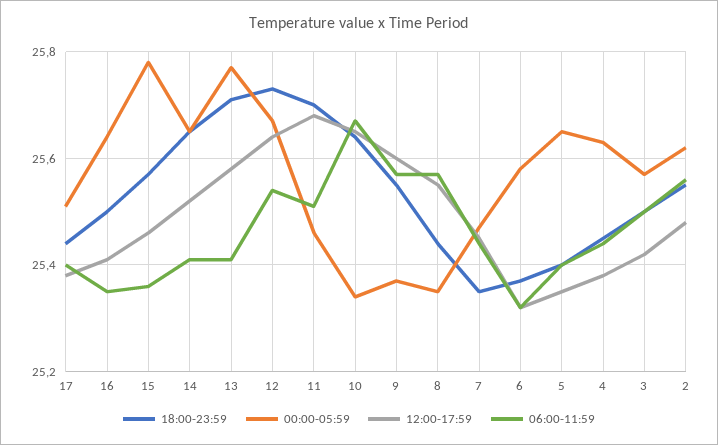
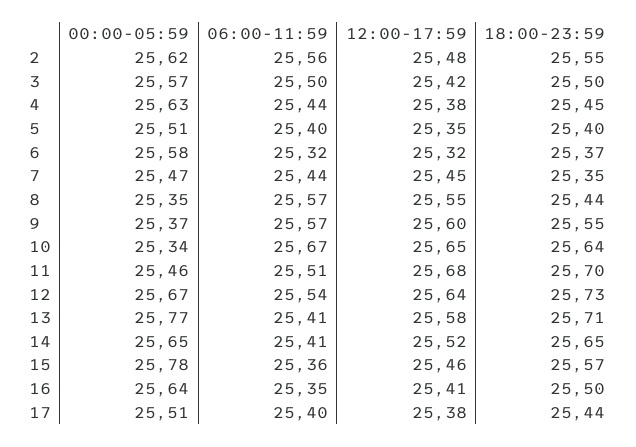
00:00-05:59, 5: 25.65 -> 25.51

